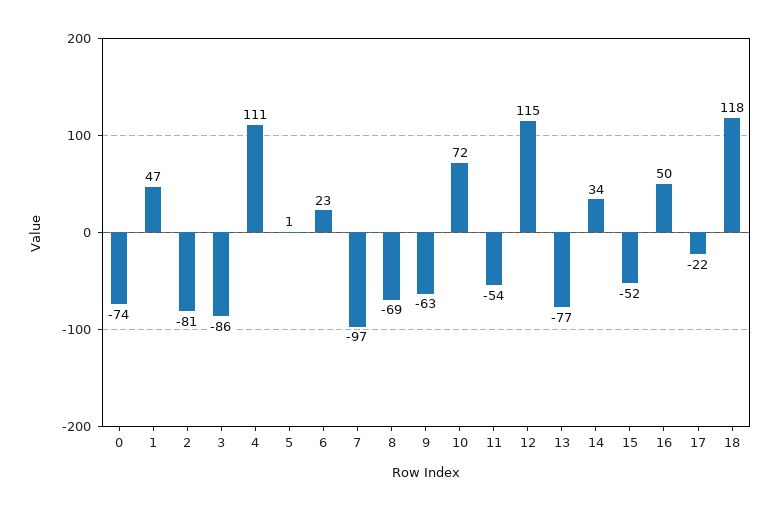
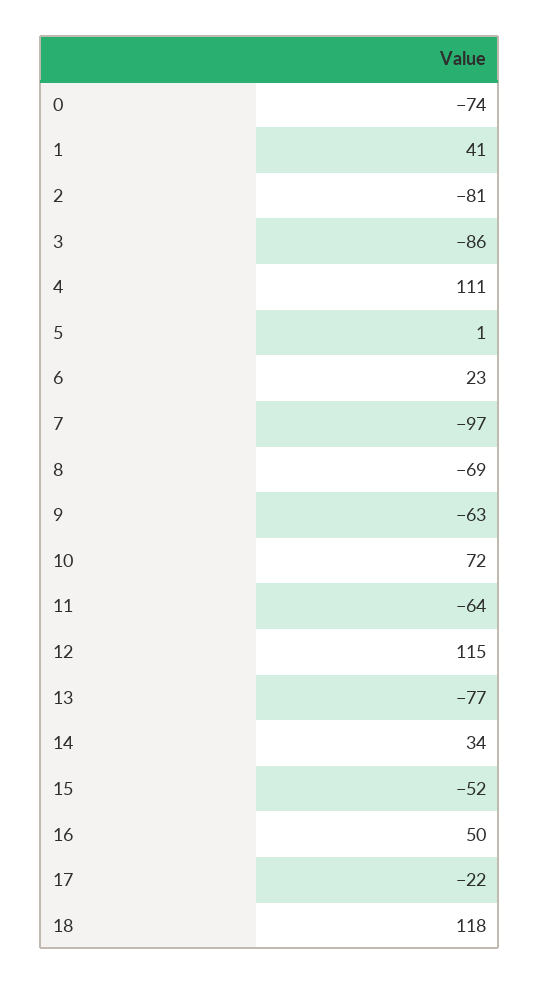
1: 47 -> 41
11: -54 -> -64

